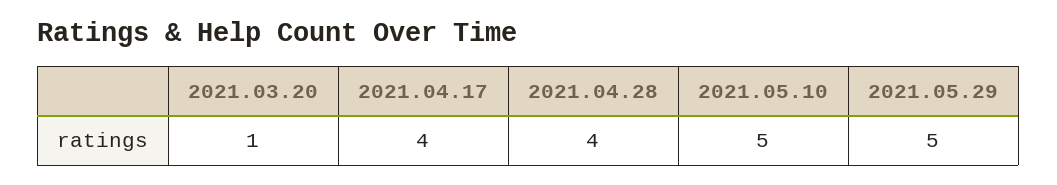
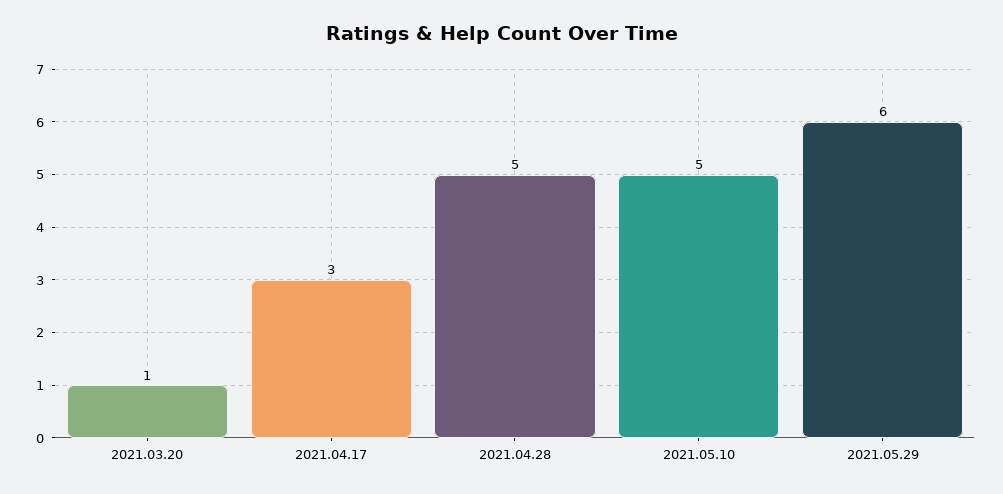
2021.04.17: 4 -> 3
2021.04.28: 4 -> 5
2021.05.29: 5 -> 6

